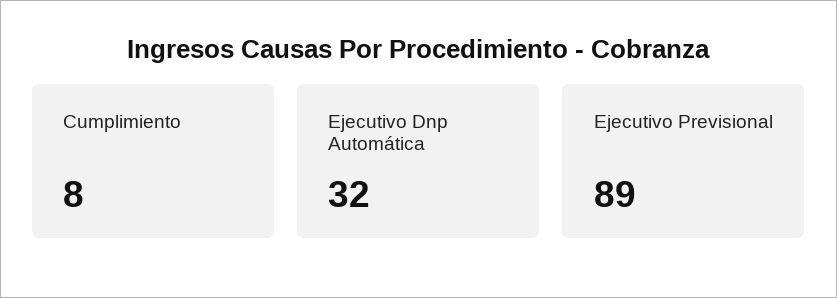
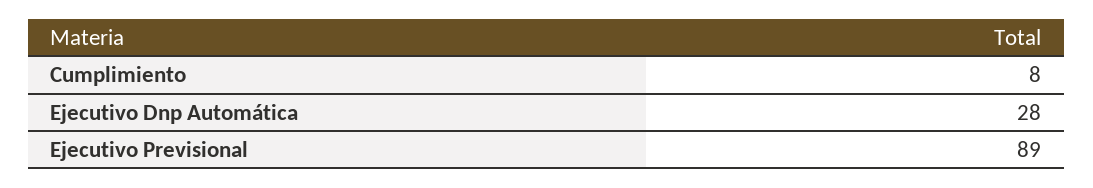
Ejecutivo Dnp Automática: 32 -> 28

